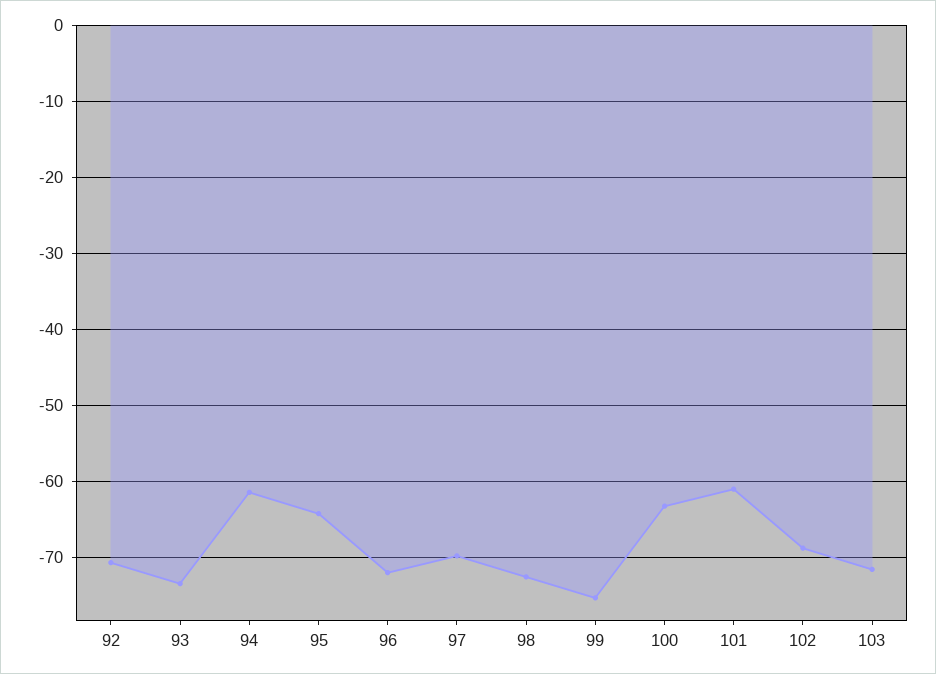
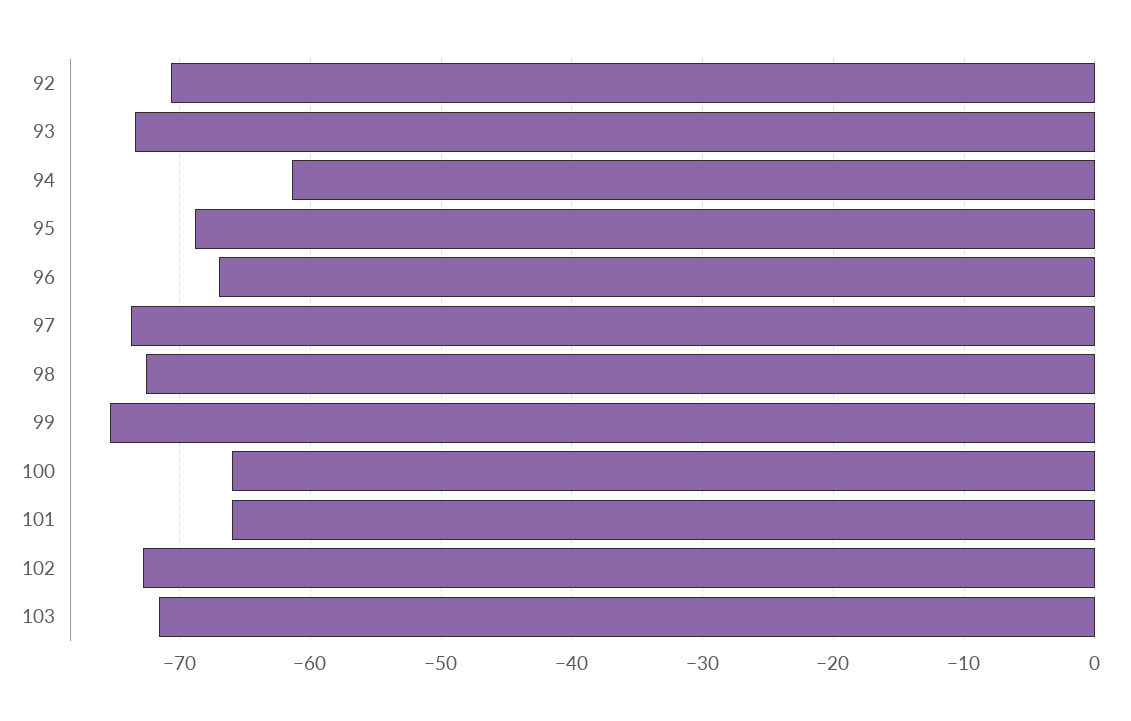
95: -64 -> -69
96: -72 -> -67
97: -70 -> -74
100: -63 -> -66
101: -61 -> -66
102: -69 -> -73

